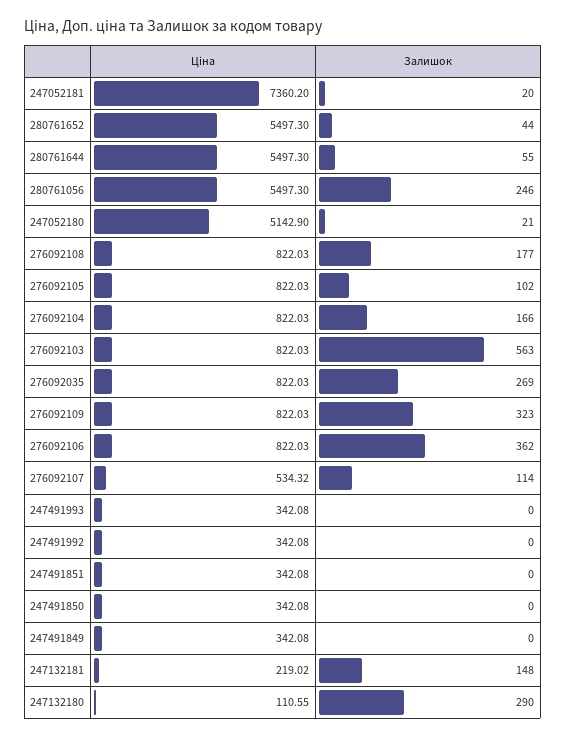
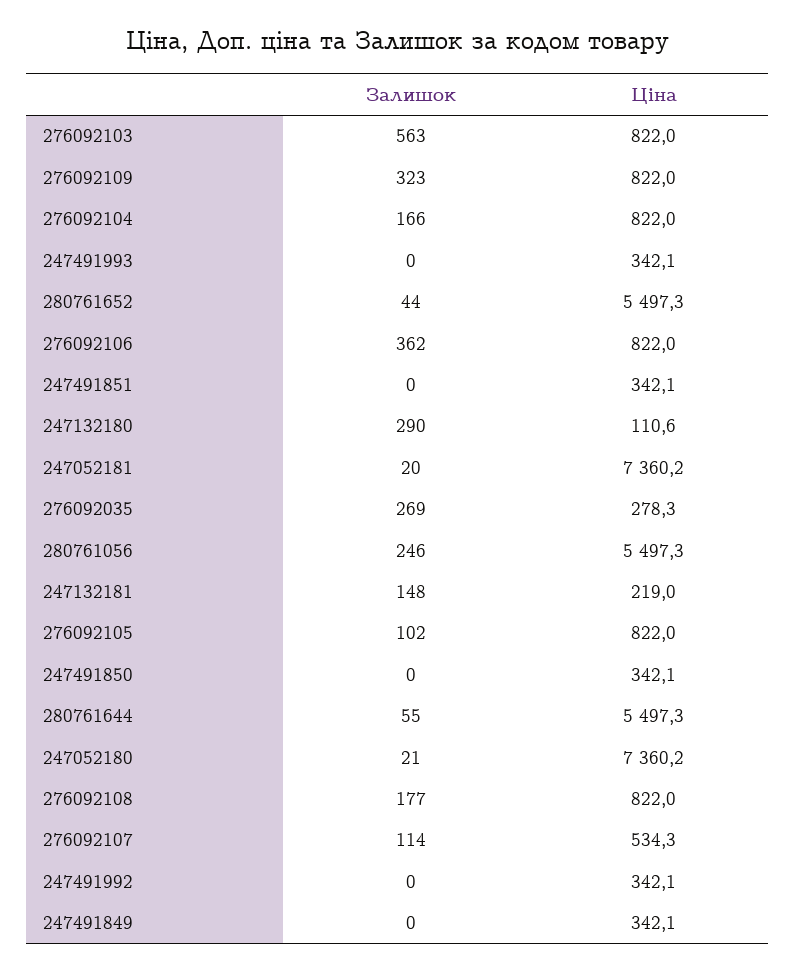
Ціна, 247052180: 5142.9 -> 7360.2
Ціна, 276092035: 822.03 -> 278.3

